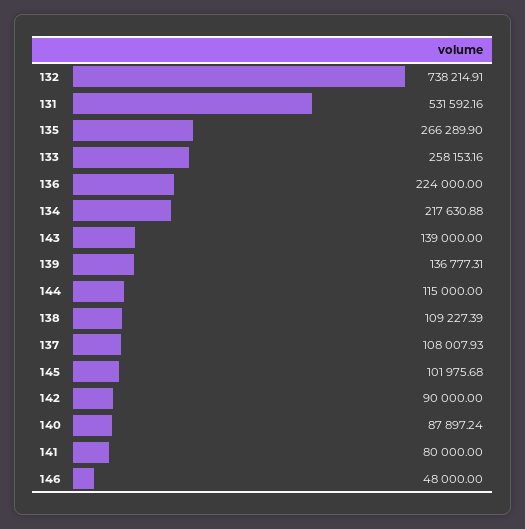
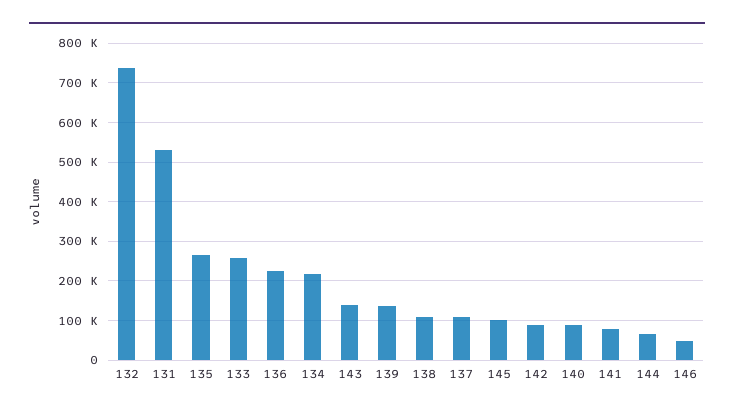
144: 115000 -> 60000

